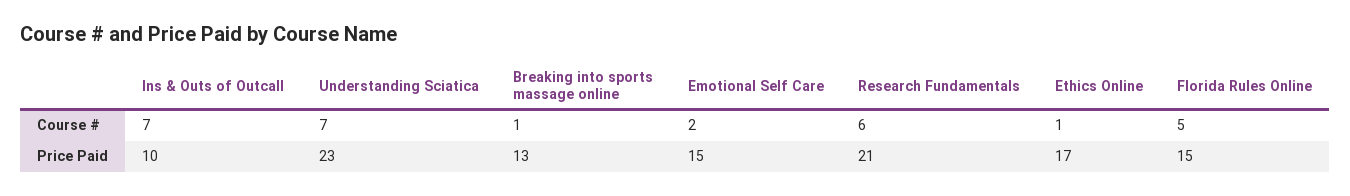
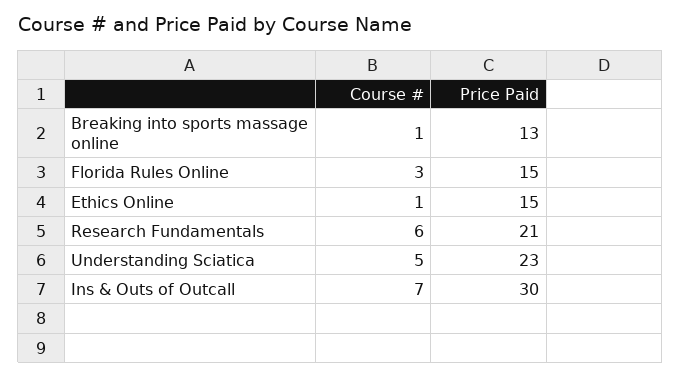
Understanding Sciatica, Course #: 7 -> 5
Emotional Self Care, Course #: 2 -> none
Florida Rules Online, Course #: 5 -> 3
Ins & Outs of Outcall, Price Paid: 10 -> 30
Emotional Self Care, Price Paid: 15 -> none
Ethics Online, Price Paid: 17 -> 15

